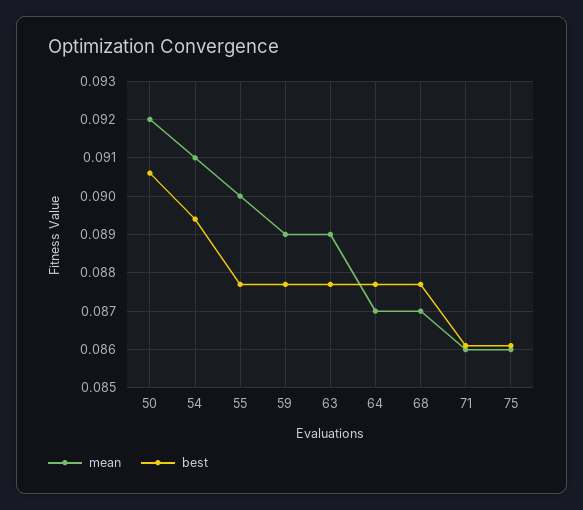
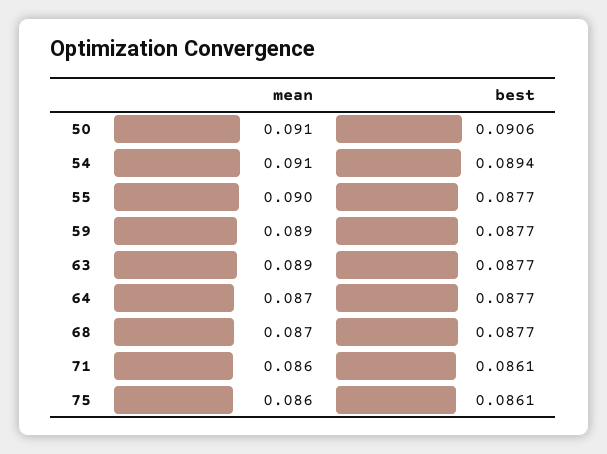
mean, 50: 0.092 -> 0.091

